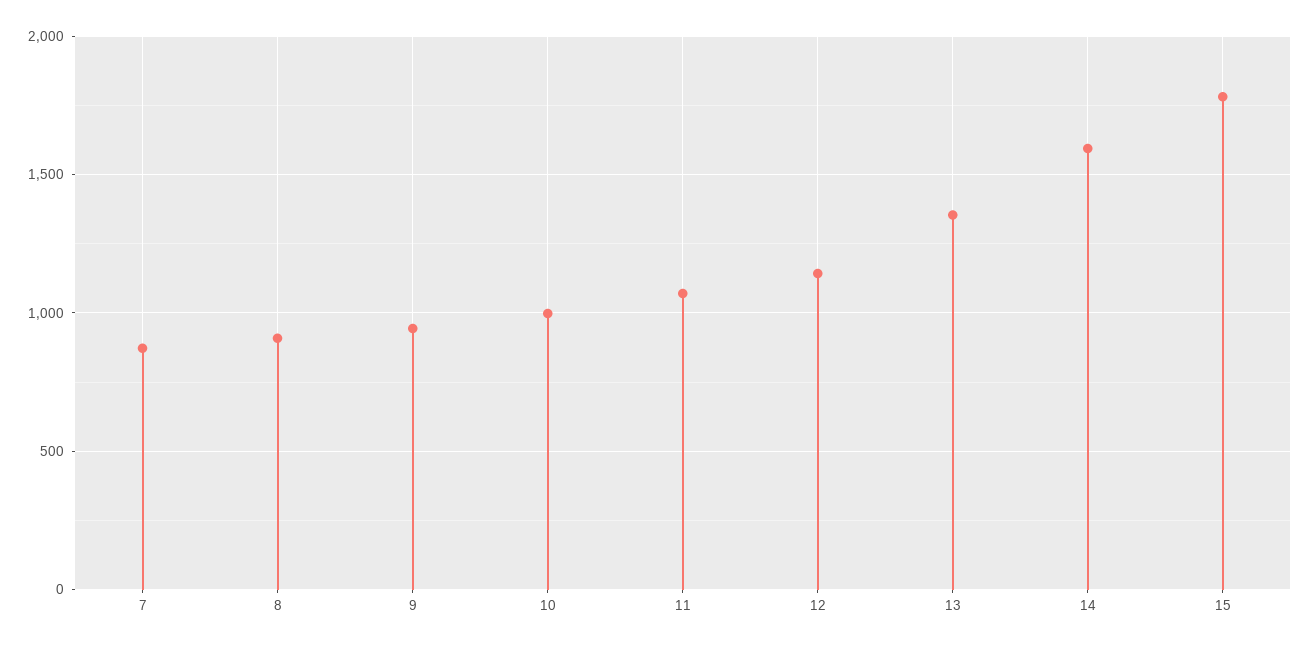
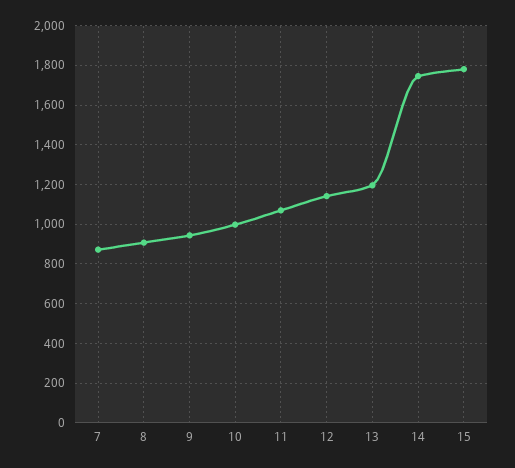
13: 1350 -> 1200
14: 1600 -> 1750

